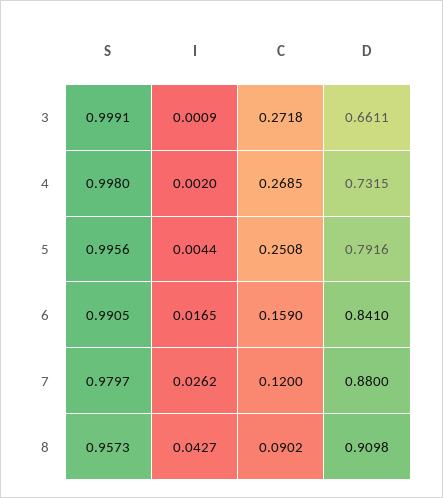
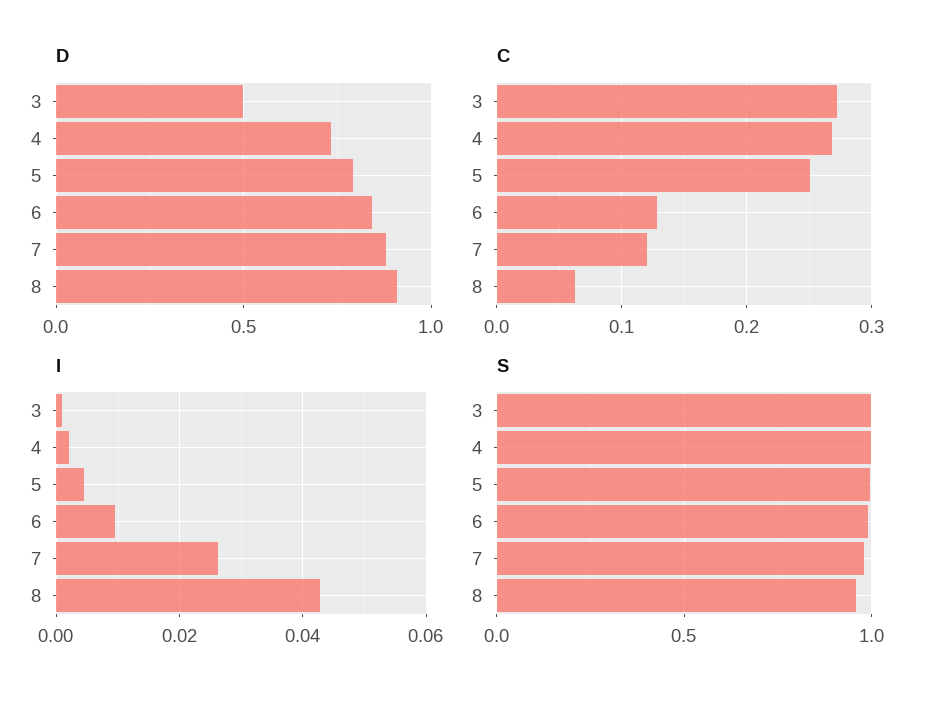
D, 3: 0.6611 -> 0.5
I, 6: 0.0165 -> 0.01
C, 6: 0.159 -> 0.13
C, 8: 0.0902 -> 0.06

